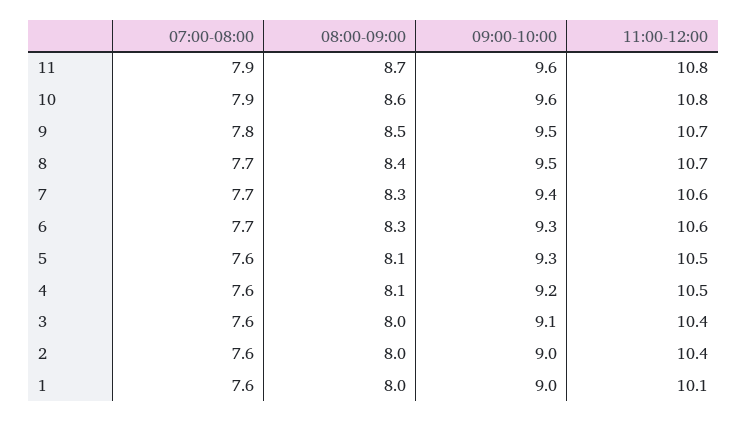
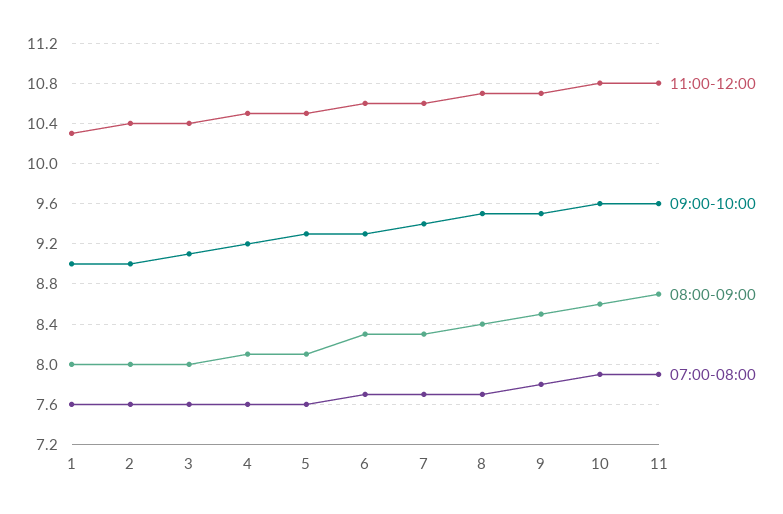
11:00-12:00, 1: 10.1 -> 10.3

